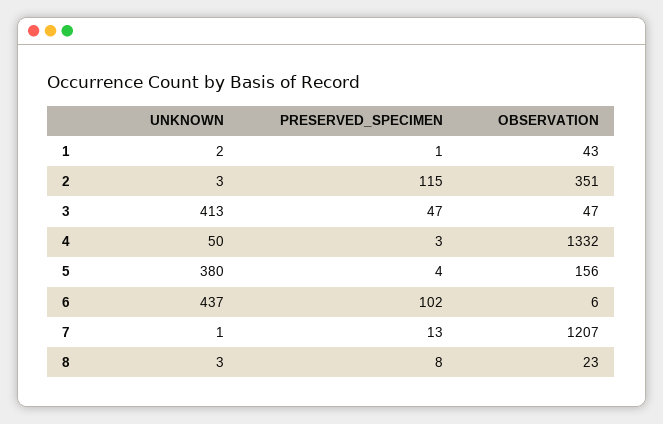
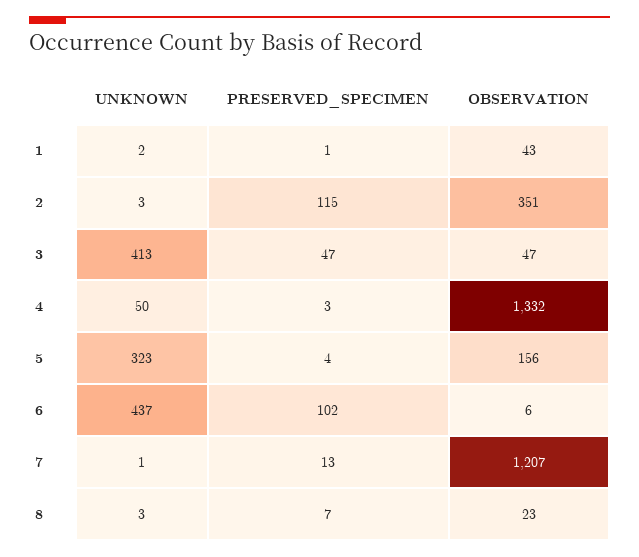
UNKNOWN, 5: 380 -> 323
PRESERVED_SPECIMEN, 8: 8 -> 7

